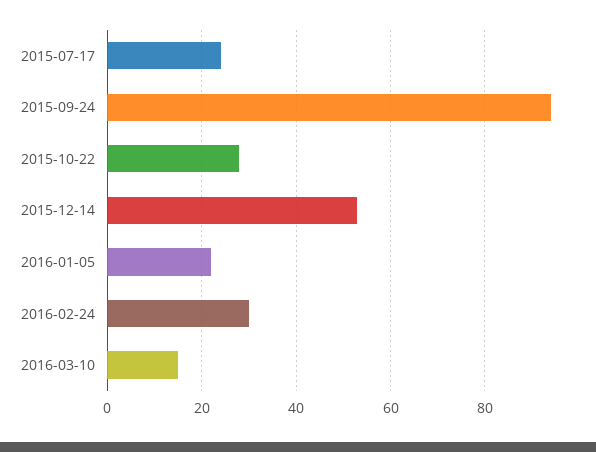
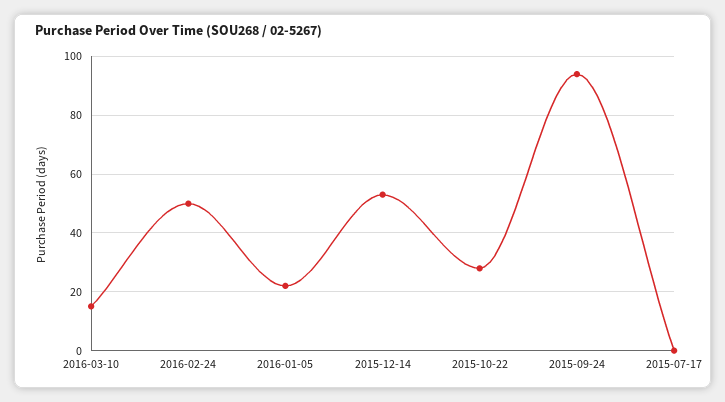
2015-07-17: 25 -> 0
2016-02-24: 30 -> 50

